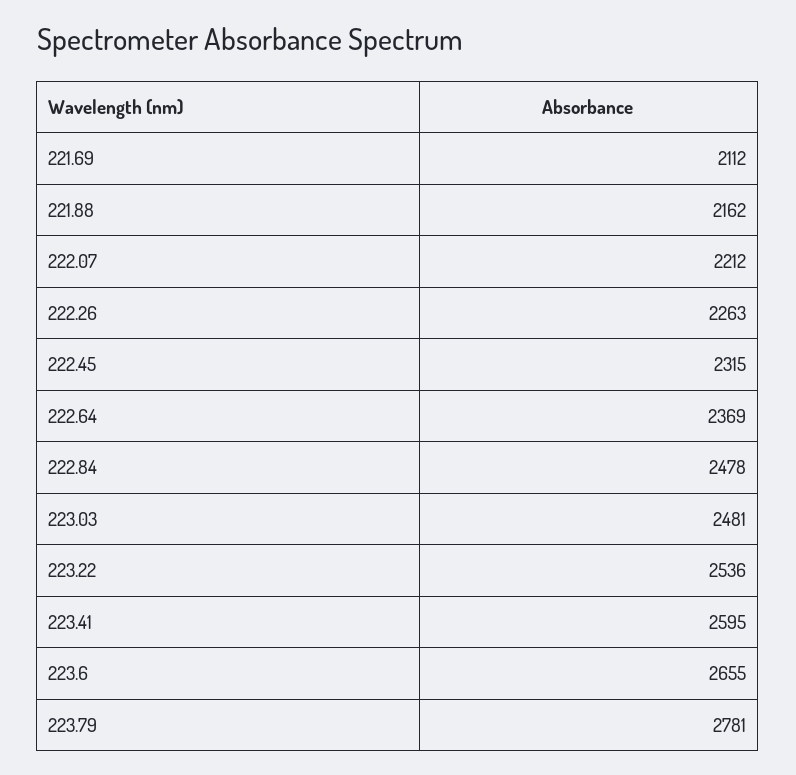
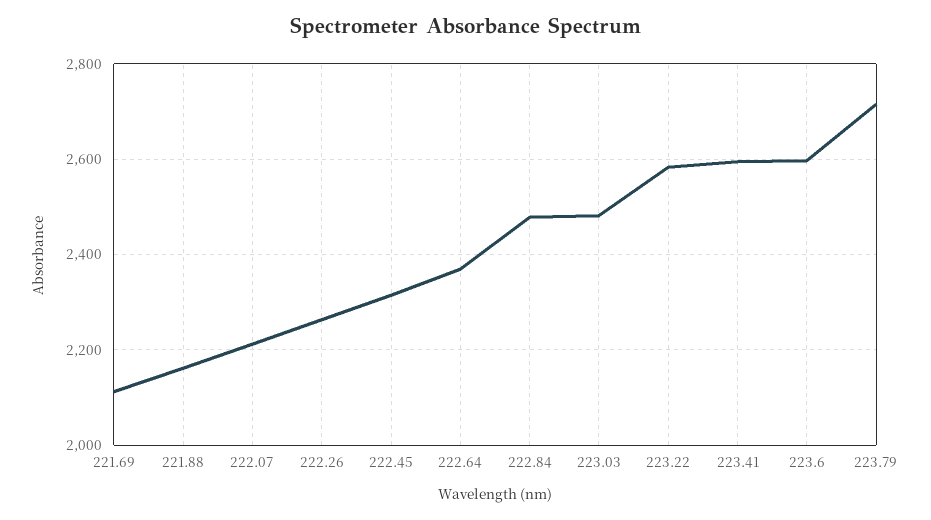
223.22: 2536 -> 2580
223.6: 2655 -> 2600
223.79: 2781 -> 2720

